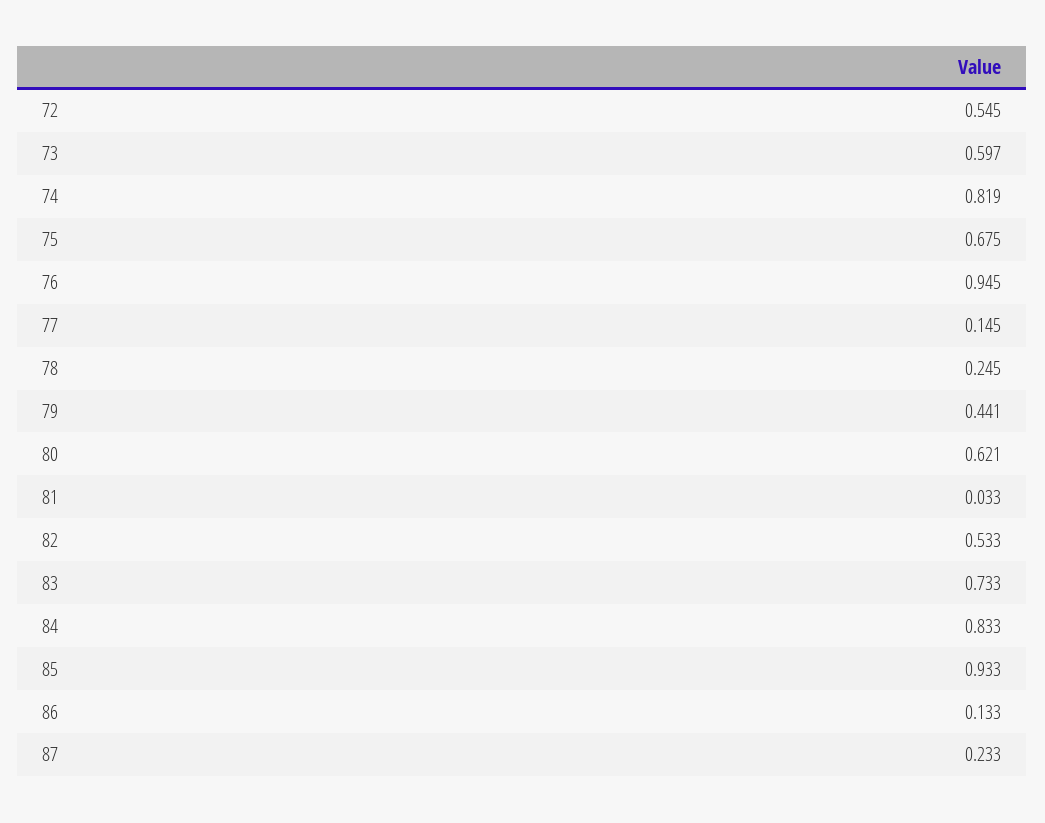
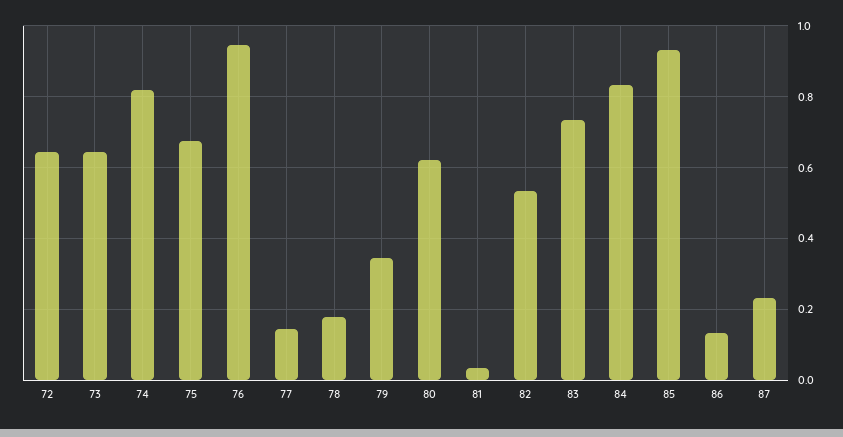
72: 0.545 -> 0.64
73: 0.597 -> 0.64
78: 0.245 -> 0.18
79: 0.441 -> 0.34

